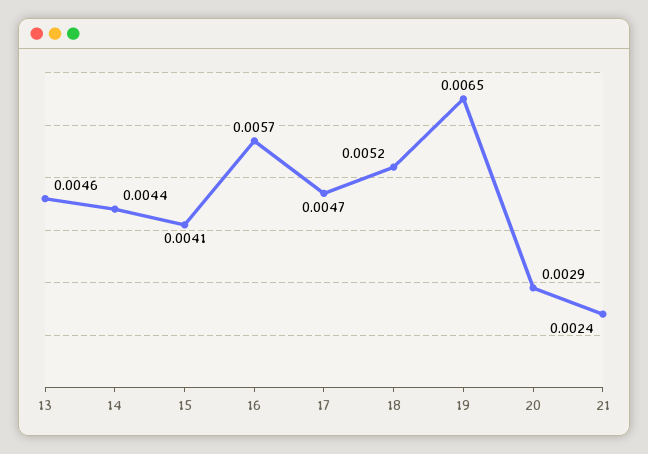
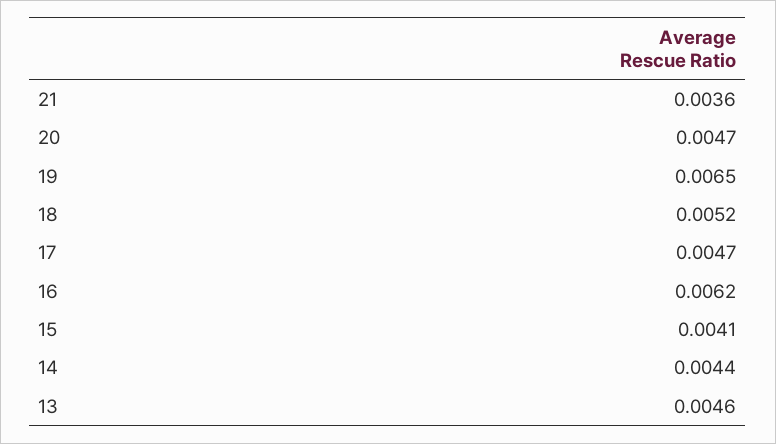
16: 0.0057 -> 0.0062
20: 0.0029 -> 0.0047
21: 0.0024 -> 0.0036

